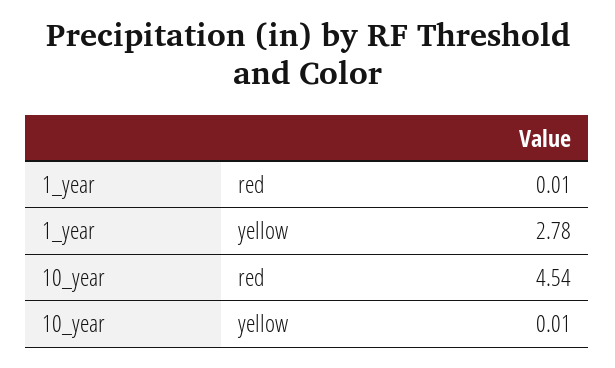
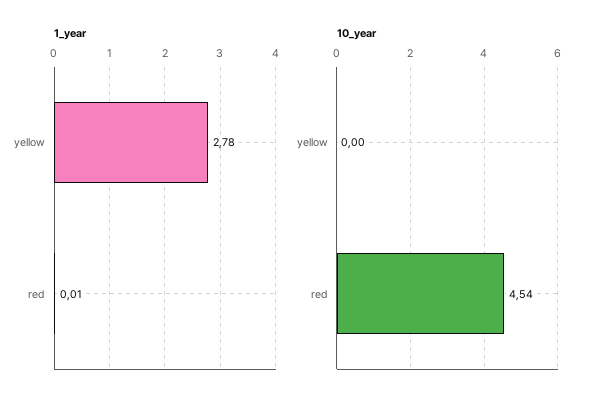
10_year, yellow: 0.01 -> 0

